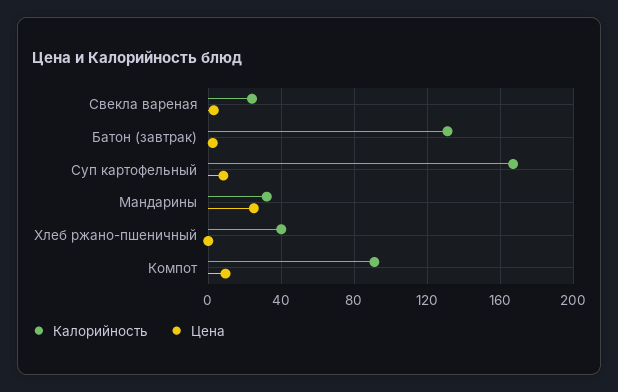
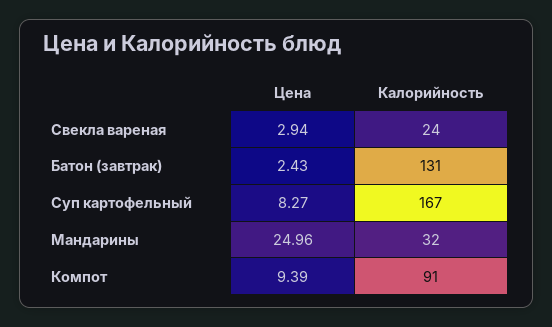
Калорийность, Хлеб ржано-пшеничный: 40 -> none
Цена, Хлеб ржано-пшеничный: 0 -> none

